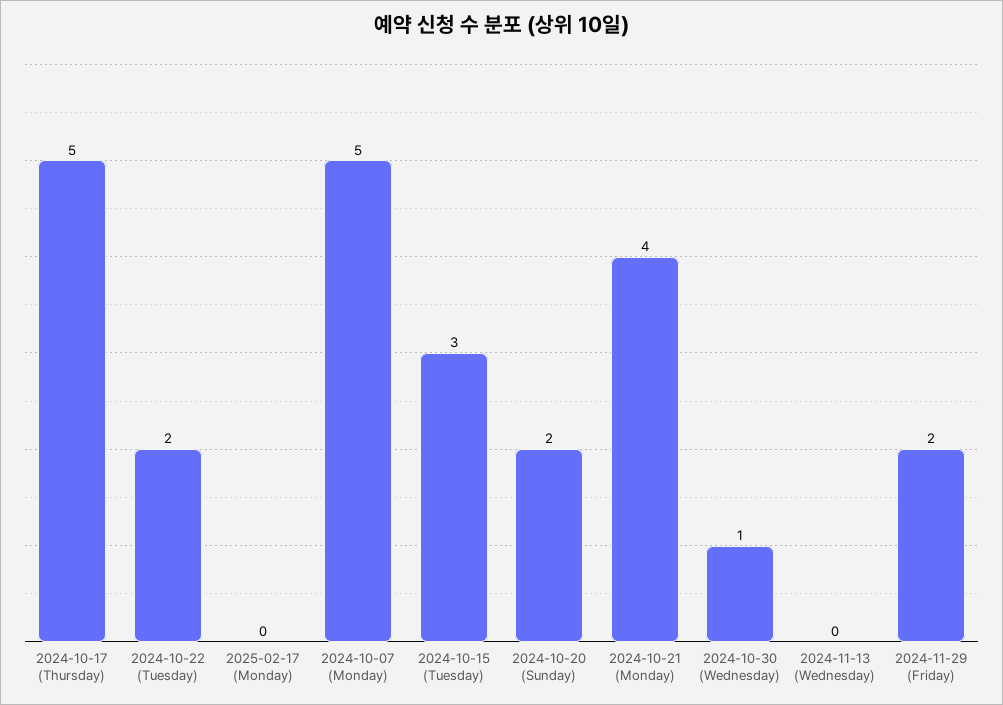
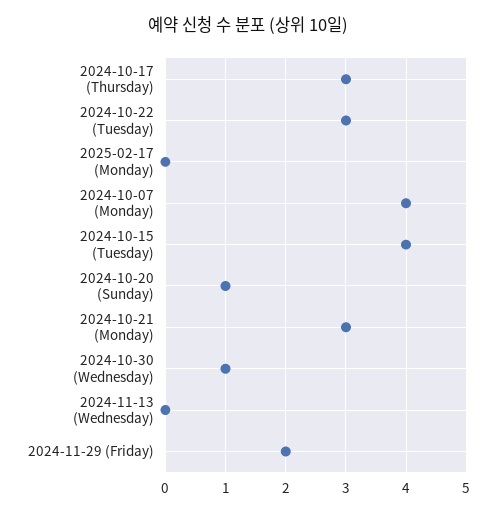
2024-10-17 (Thursday): 5 -> 3
2024-10-22 (Tuesday): 2 -> 3
2024-10-07 (Monday): 5 -> 4
2024-10-15 (Tuesday): 3 -> 4
2024-10-20 (Sunday): 2 -> 1
2024-10-21 (Monday): 4 -> 3

